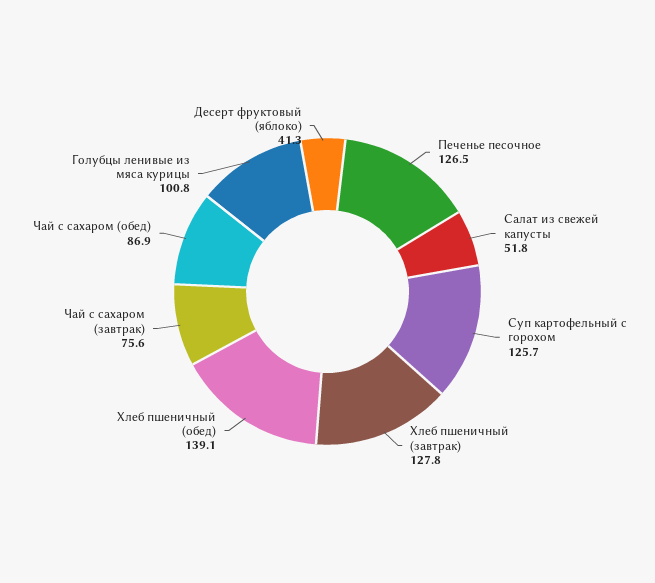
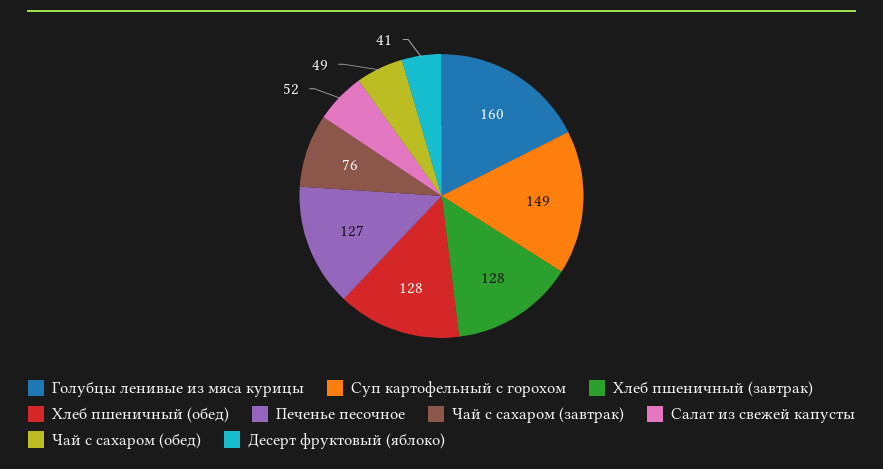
Суп картофельный с горохом: 125.7 -> 149
Хлеб пшеничный (обед): 139.1 -> 128
Чай с сахаром (обед): 86.9 -> 49
Голубцы ленивые из мяса курицы: 100.8 -> 160

